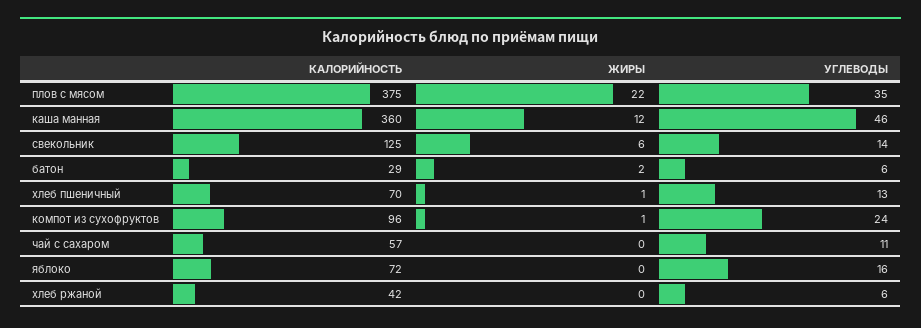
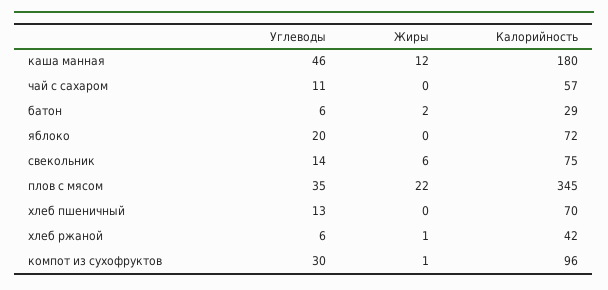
КАЛОРИЙНОСТЬ, плов с мясом: 375 -> 345
КАЛОРИЙНОСТЬ, каша манная: 360 -> 180
КАЛОРИЙНОСТЬ, свекольник: 125 -> 75
ЖИРЫ, хлеб пшеничный: 1 -> 0
УГЛЕВОДЫ, компот из сухофруктов: 24 -> 30
УГЛЕВОДЫ, яблоко: 16 -> 20
ЖИРЫ, хлеб ржаной: 0 -> 1

